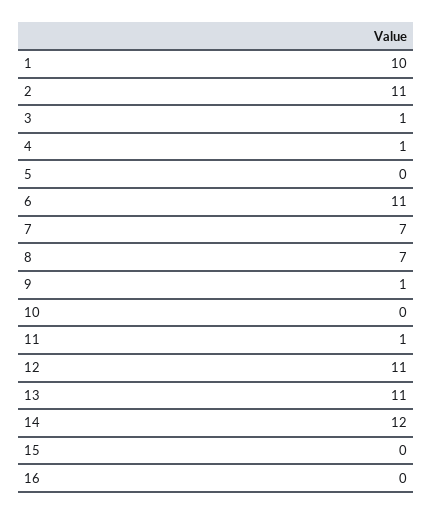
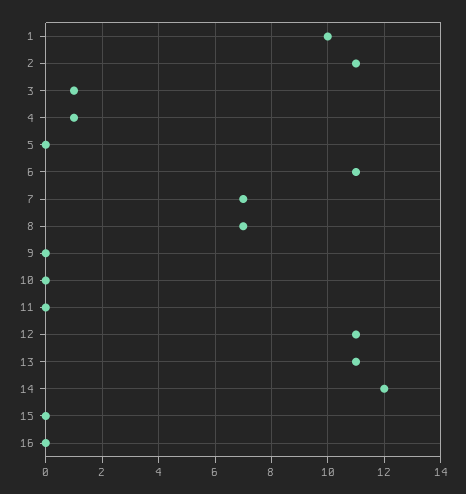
9: 1 -> 0
11: 1 -> 0

